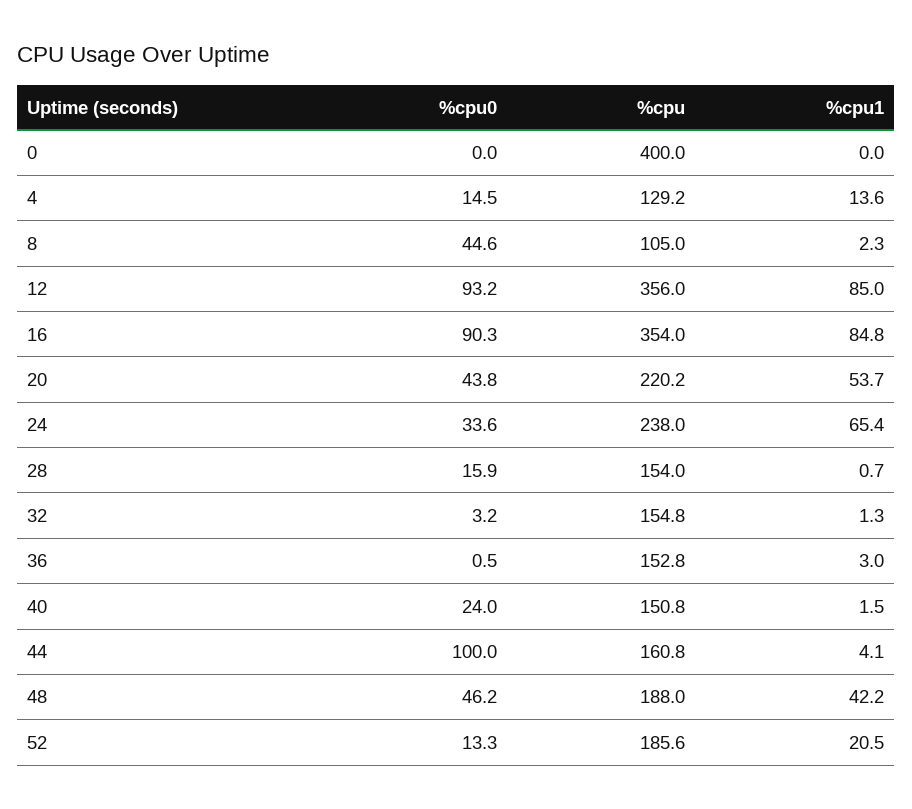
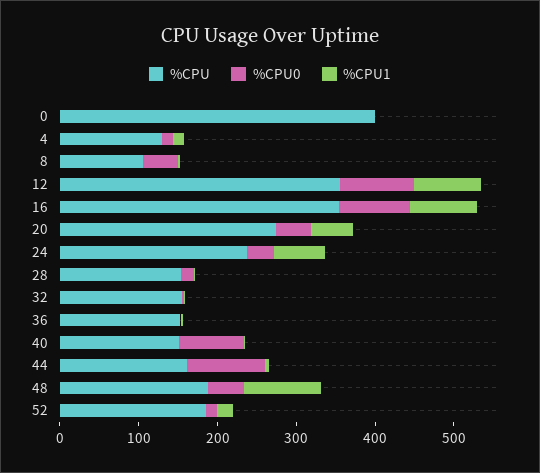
%cpu, 20: 220.2 -> 280
%cpu0, 40: 24 -> 80
%cpu1, 48: 42.2 -> 100

